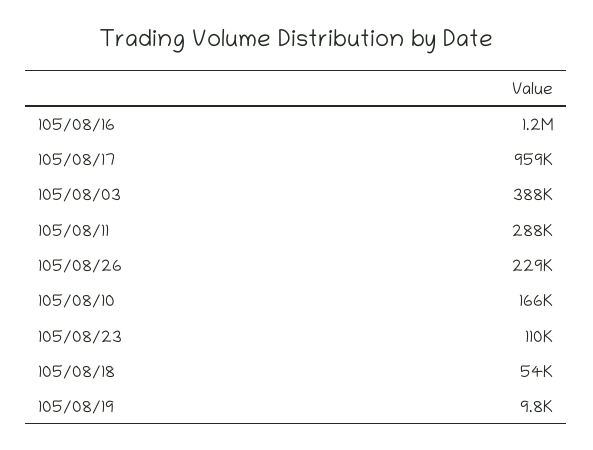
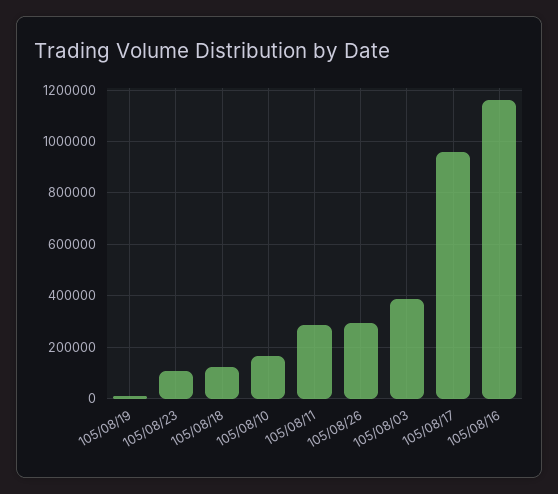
105/08/26: 229000 -> 300000
105/08/18: 54000 -> 125000

